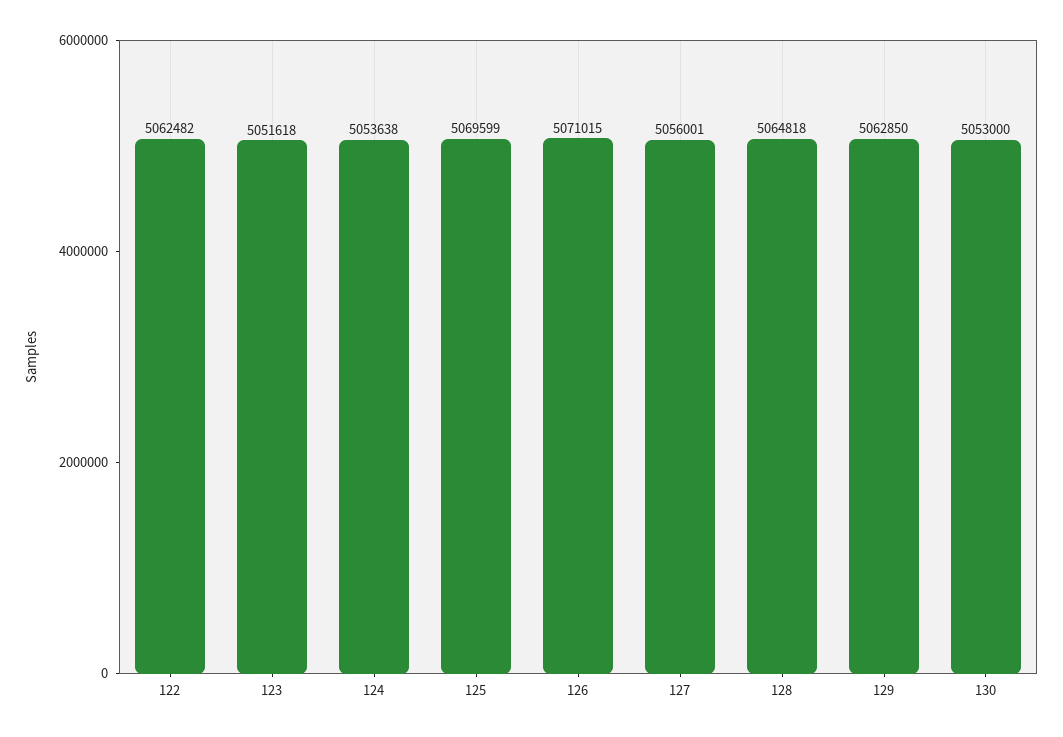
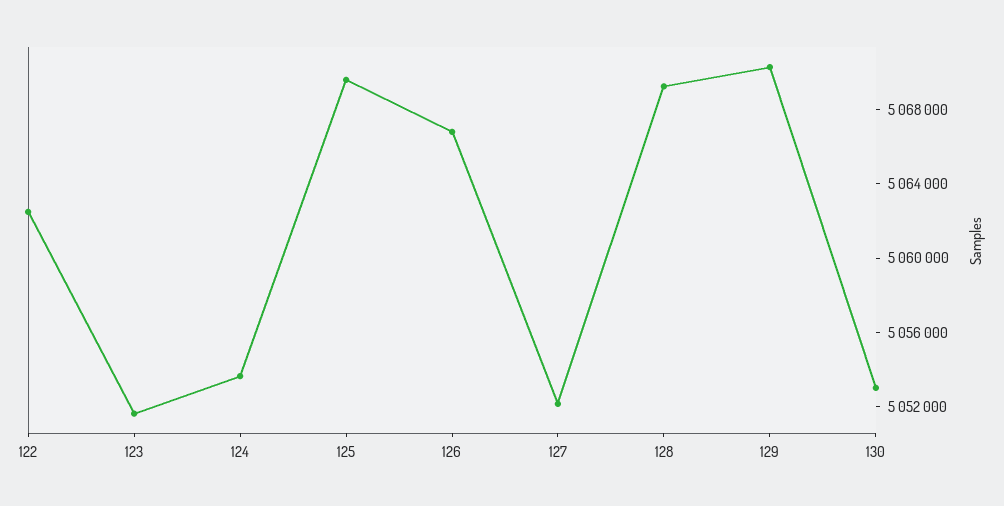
126: 5071015 -> 5067000
127: 5056001 -> 5052000
128: 5064818 -> 5069000
129: 5062850 -> 5070000

